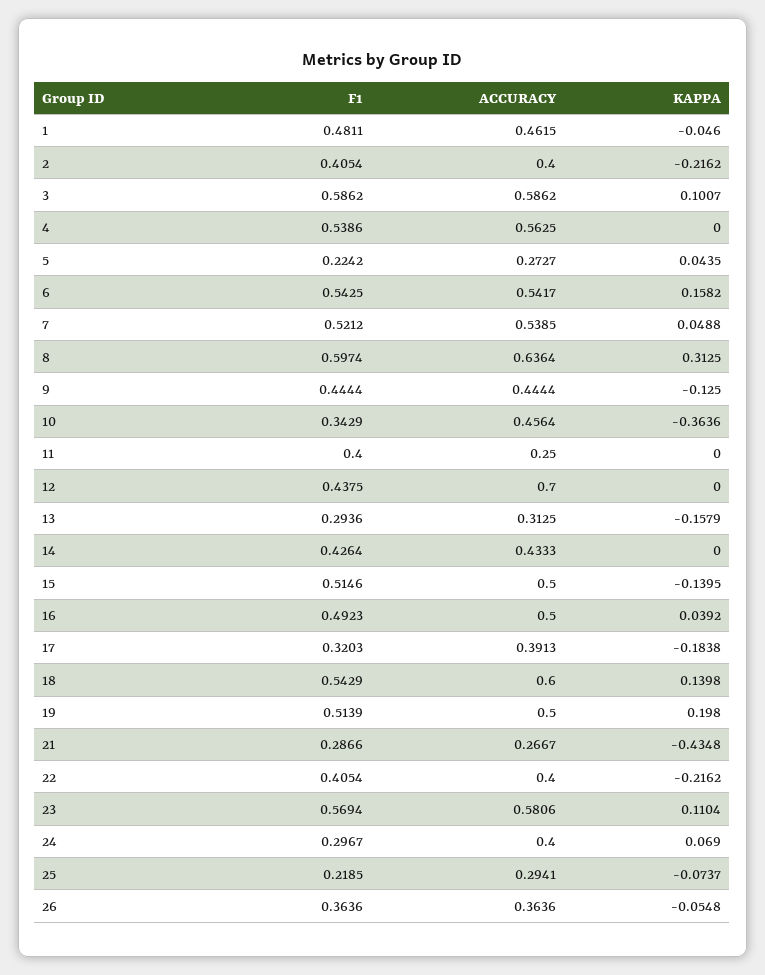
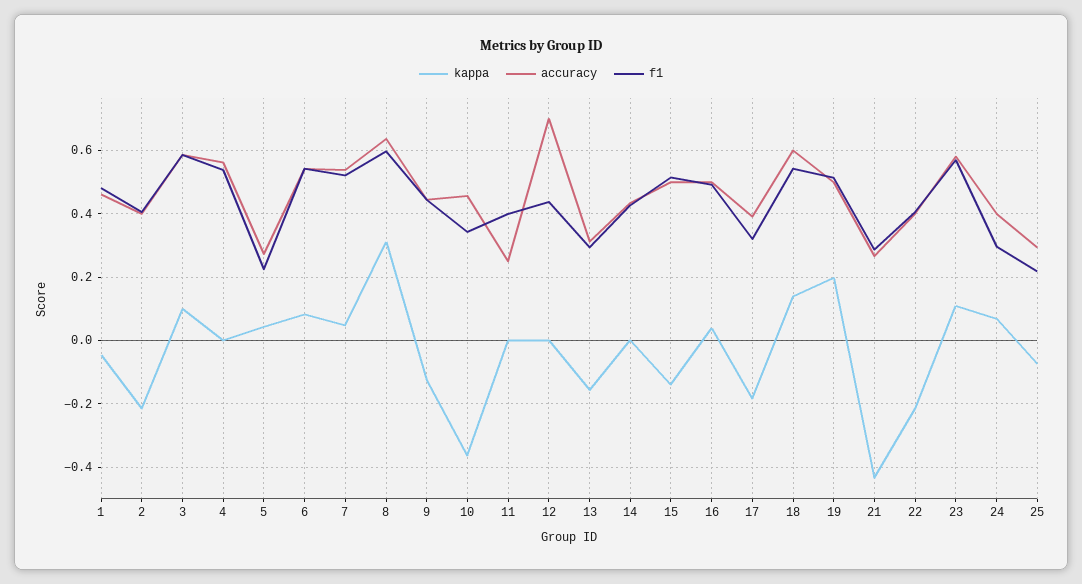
KAPPA, 6: 0.1582 -> 0.08
F1, 26: 0.3636 -> none
ACCURACY, 26: 0.3636 -> none
KAPPA, 26: -0.0548 -> none

